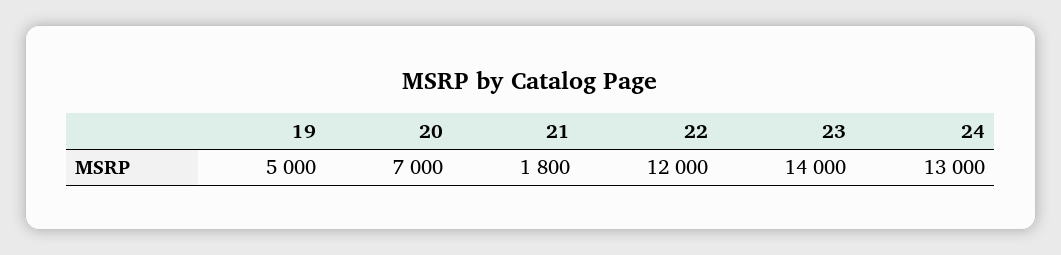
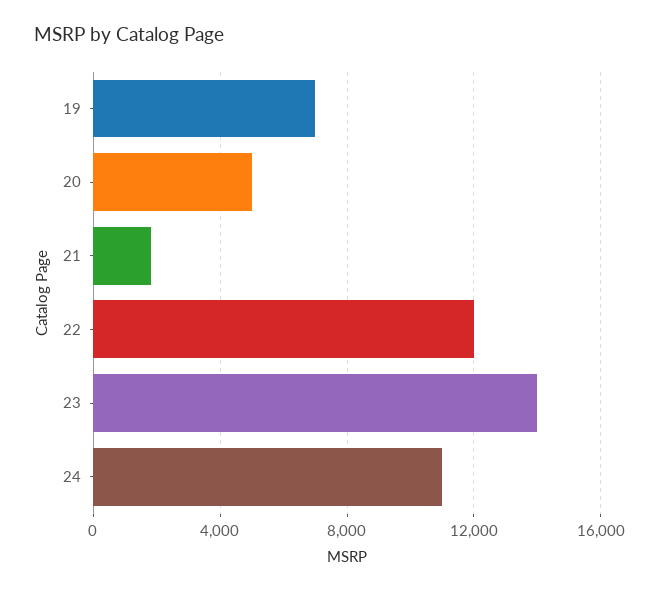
19: 5000 -> 7000
20: 7000 -> 5000
24: 13000 -> 11000

